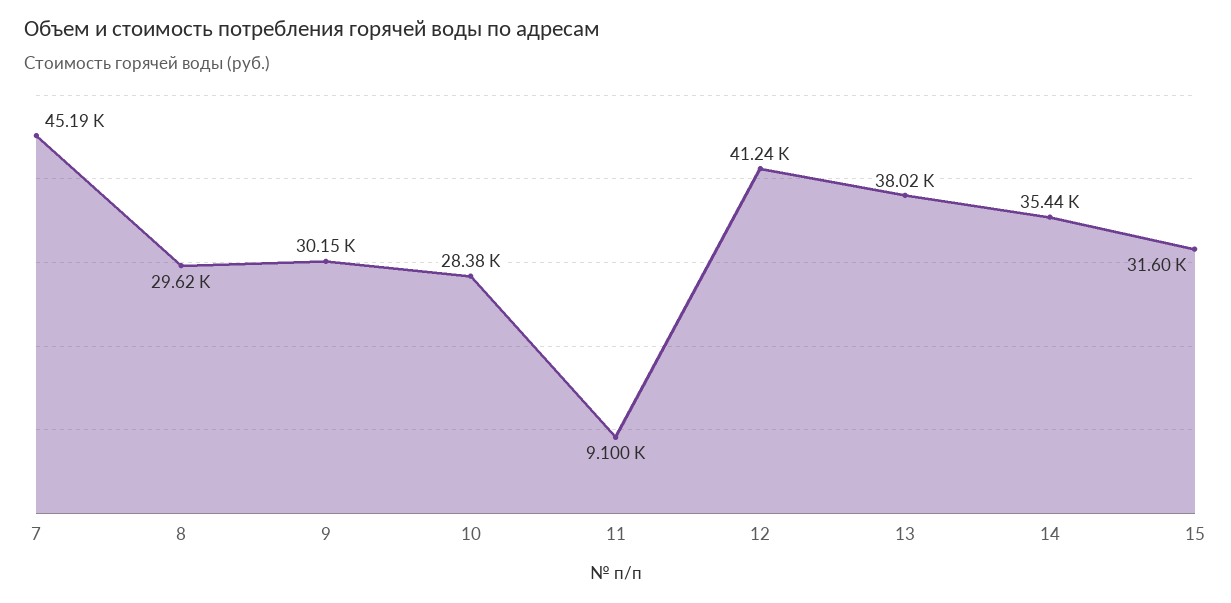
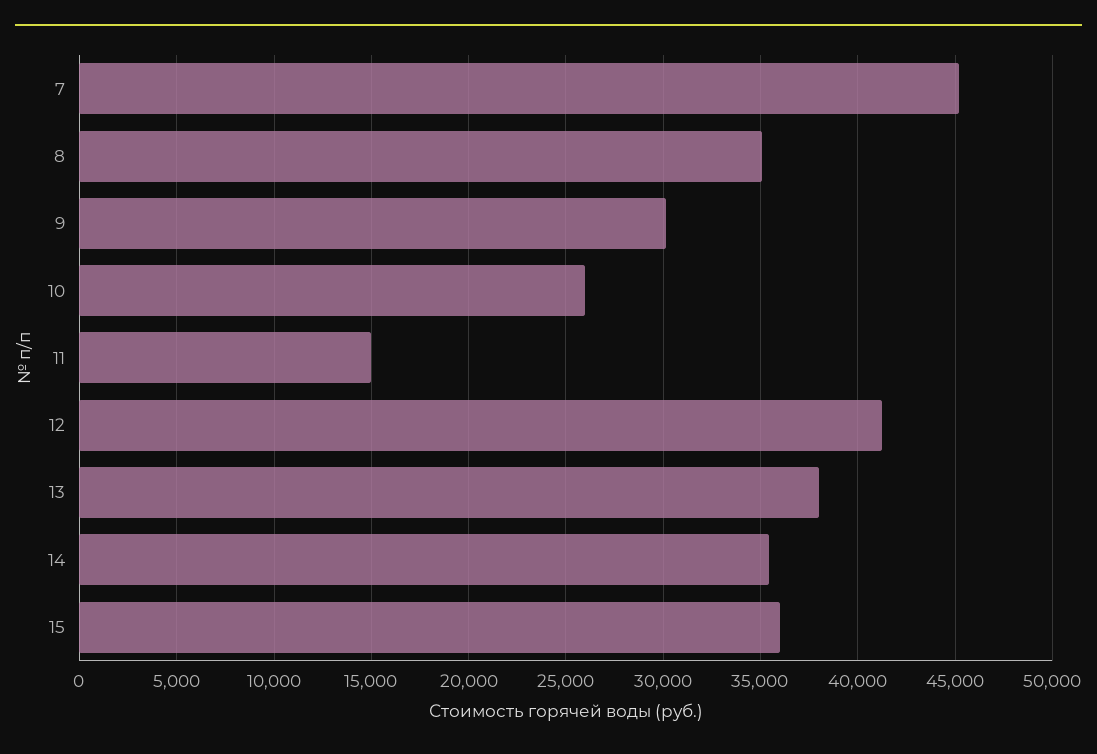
8: 29620 -> 35000
10: 28380 -> 26000
11: 9100 -> 15000
15: 31600 -> 36000

